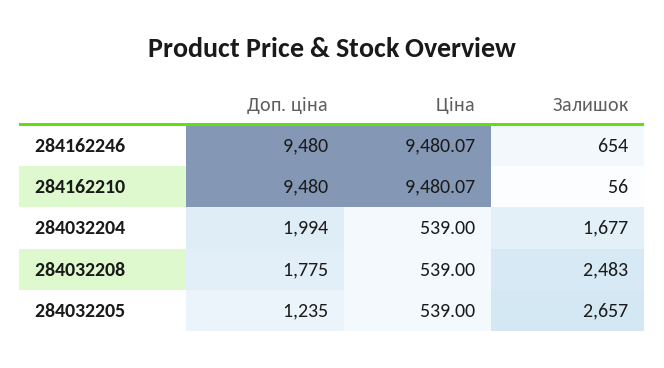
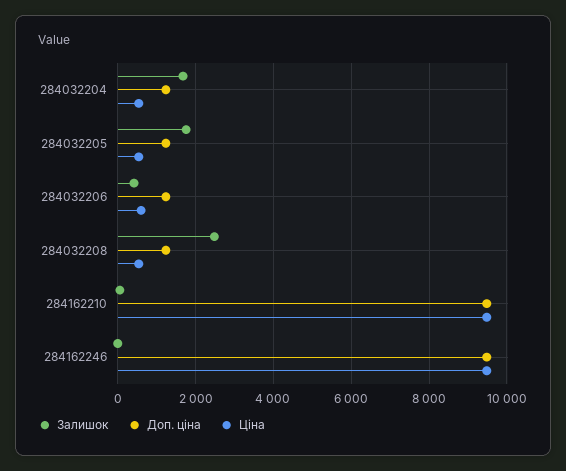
Залишок, 284162246: 654 -> 0
Доп. ціна, 284032204: 1994 -> 1200
Доп. ціна, 284032208: 1775 -> 1200
Залишок, 284032205: 2657 -> 1800
Залишок, 284032206: none -> 400
Доп. ціна, 284032206: none -> 1200
Ціна, 284032206: none -> 600

